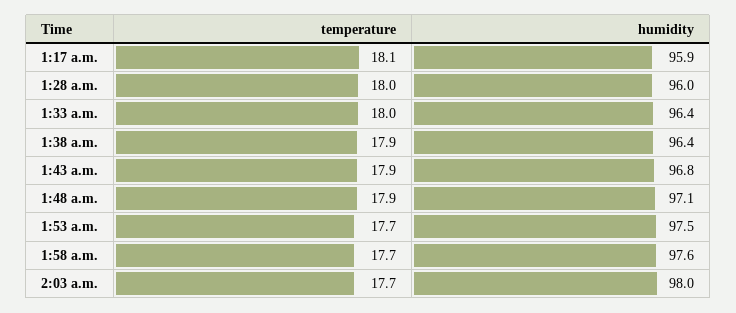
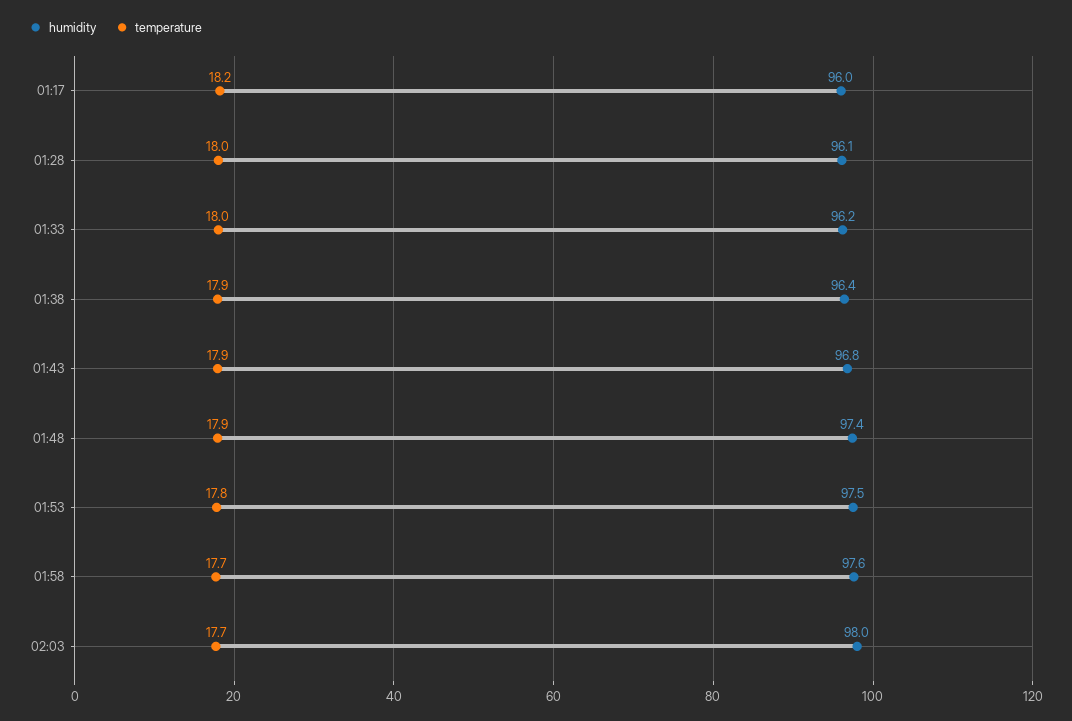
temperature, 1:17 a.m.: 18.1 -> 18.2
humidity, 1:17 a.m.: 95.9 -> 96
humidity, 1:28 a.m.: 96 -> 96.1
humidity, 1:33 a.m.: 96.4 -> 96.2
humidity, 1:48 a.m.: 97.1 -> 97.4
temperature, 1:53 a.m.: 17.7 -> 17.8

